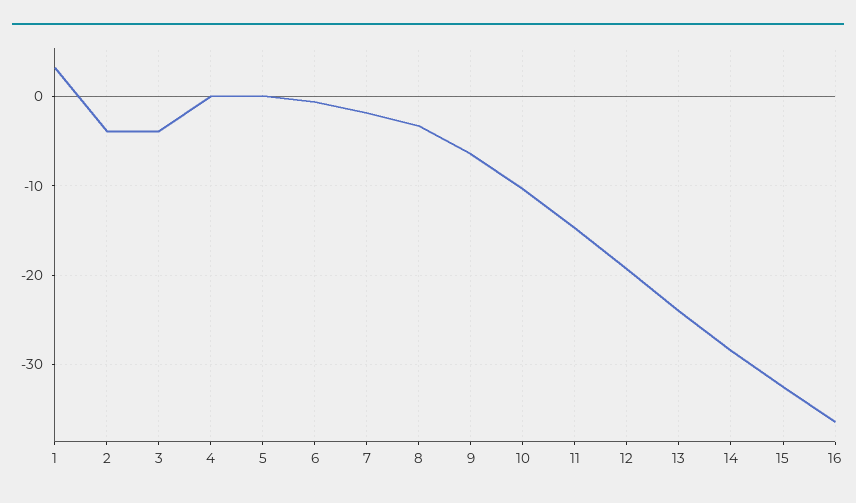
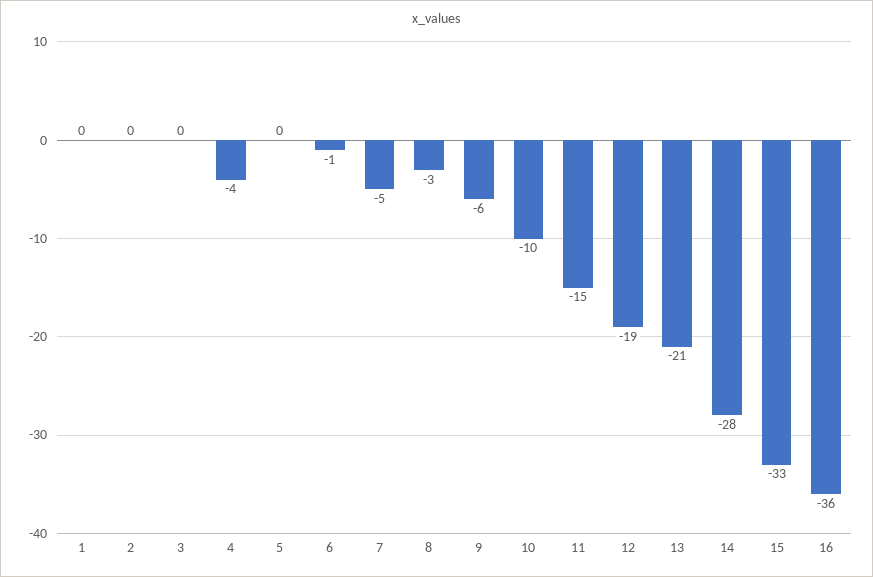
1: 3 -> 0
2: -4 -> 0
3: -4 -> 0
4: 0 -> -4
7: -2 -> -5
13: -24 -> -21

